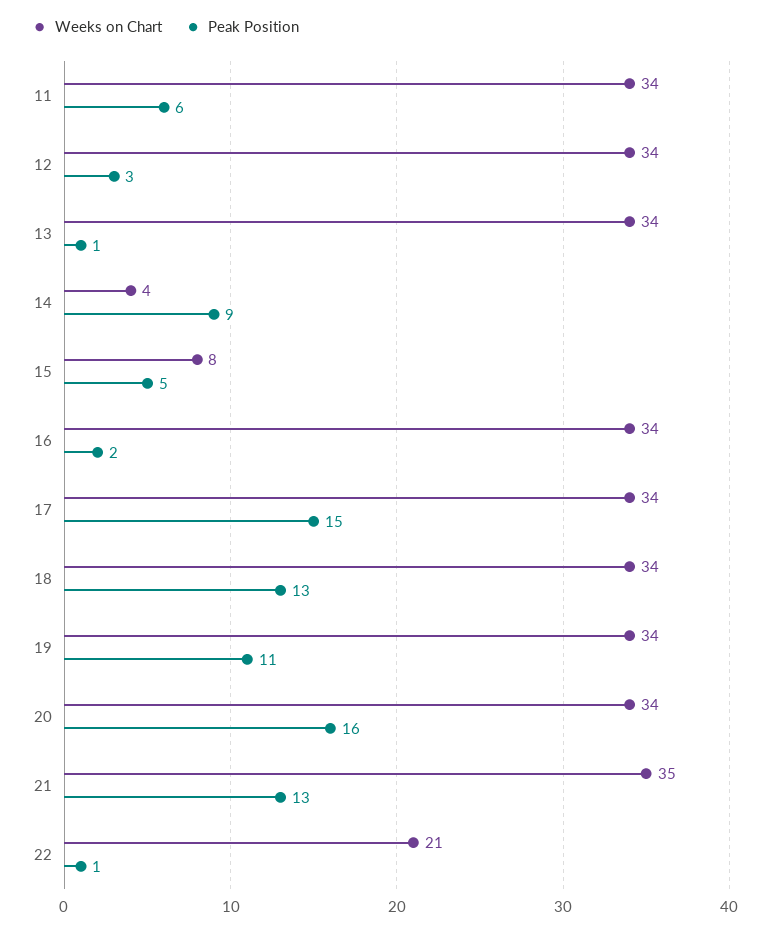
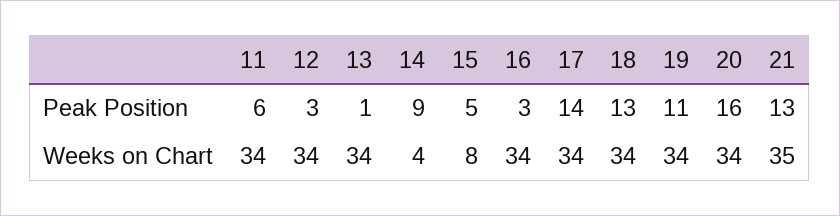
Peak Position, 16: 2 -> 3
Peak Position, 17: 15 -> 14
Weeks on Chart, 22: 21 -> none
Peak Position, 22: 1 -> none

